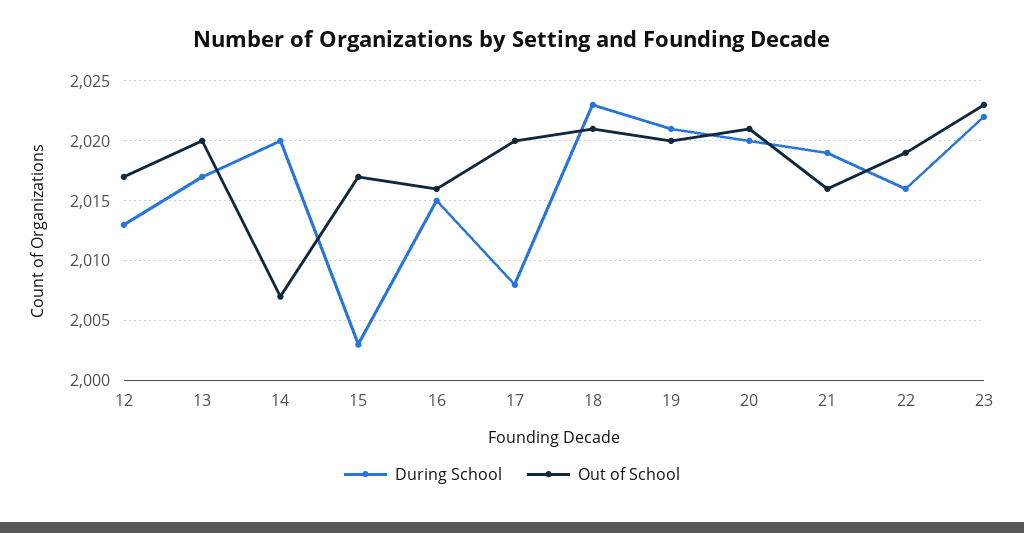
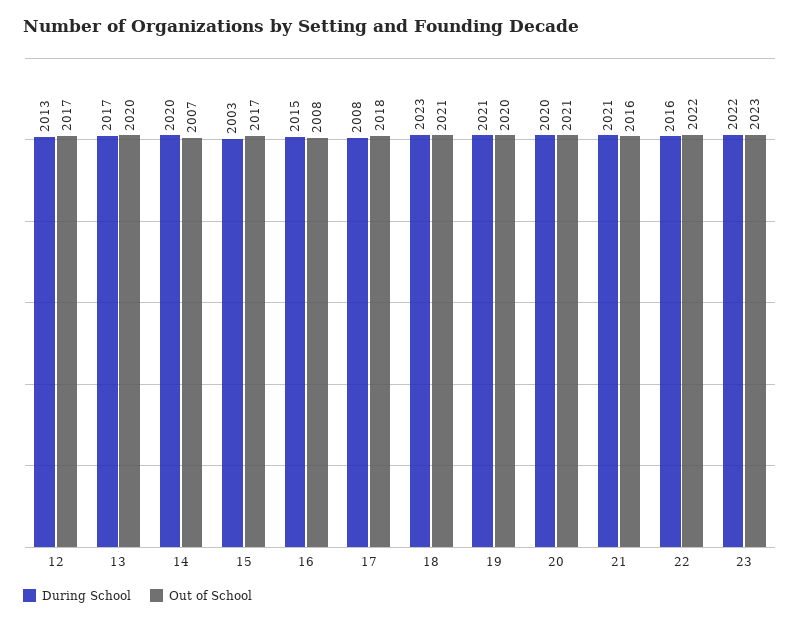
Out of School, 16: 2016 -> 2008
Out of School, 17: 2020 -> 2018
During School, 21: 2019 -> 2021
Out of School, 22: 2019 -> 2022

